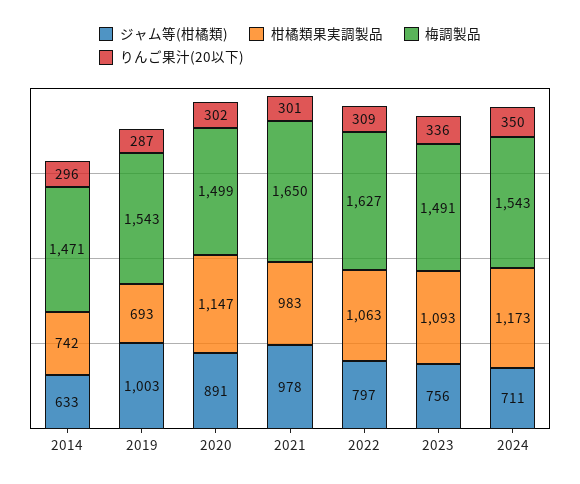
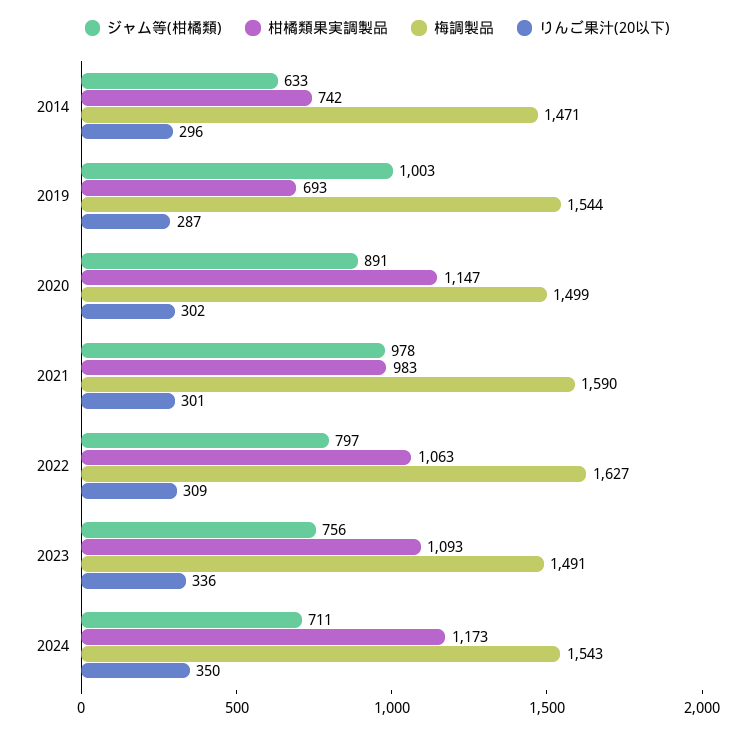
梅調製品, 2019: 1543 -> 1544
梅調製品, 2021: 1650 -> 1590

